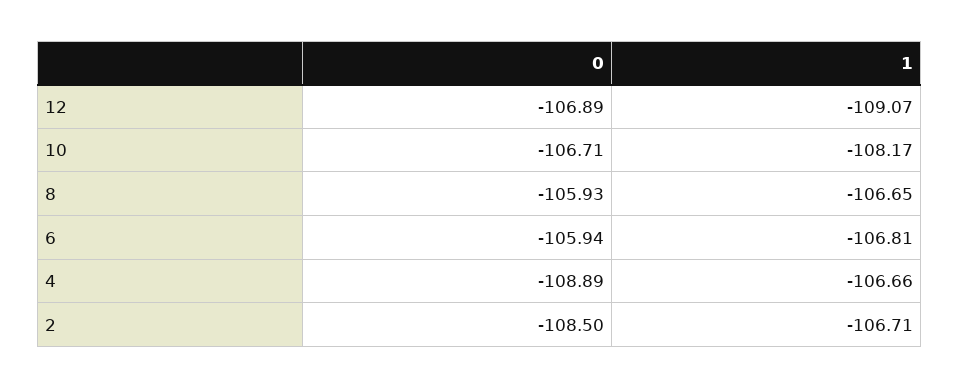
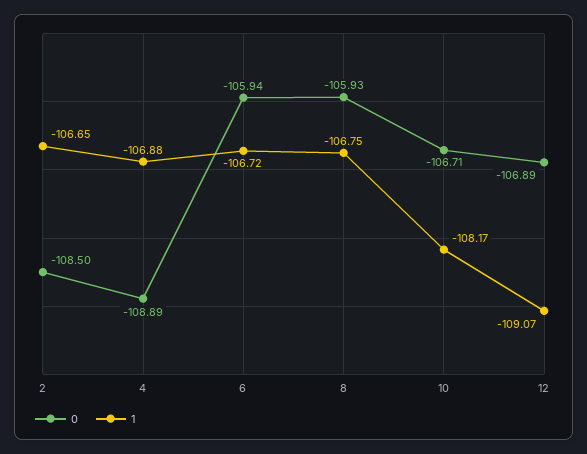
1, 8: -106.65 -> -106.75
1, 6: -106.81 -> -106.72
1, 4: -106.66 -> -106.88
1, 2: -106.71 -> -106.65

